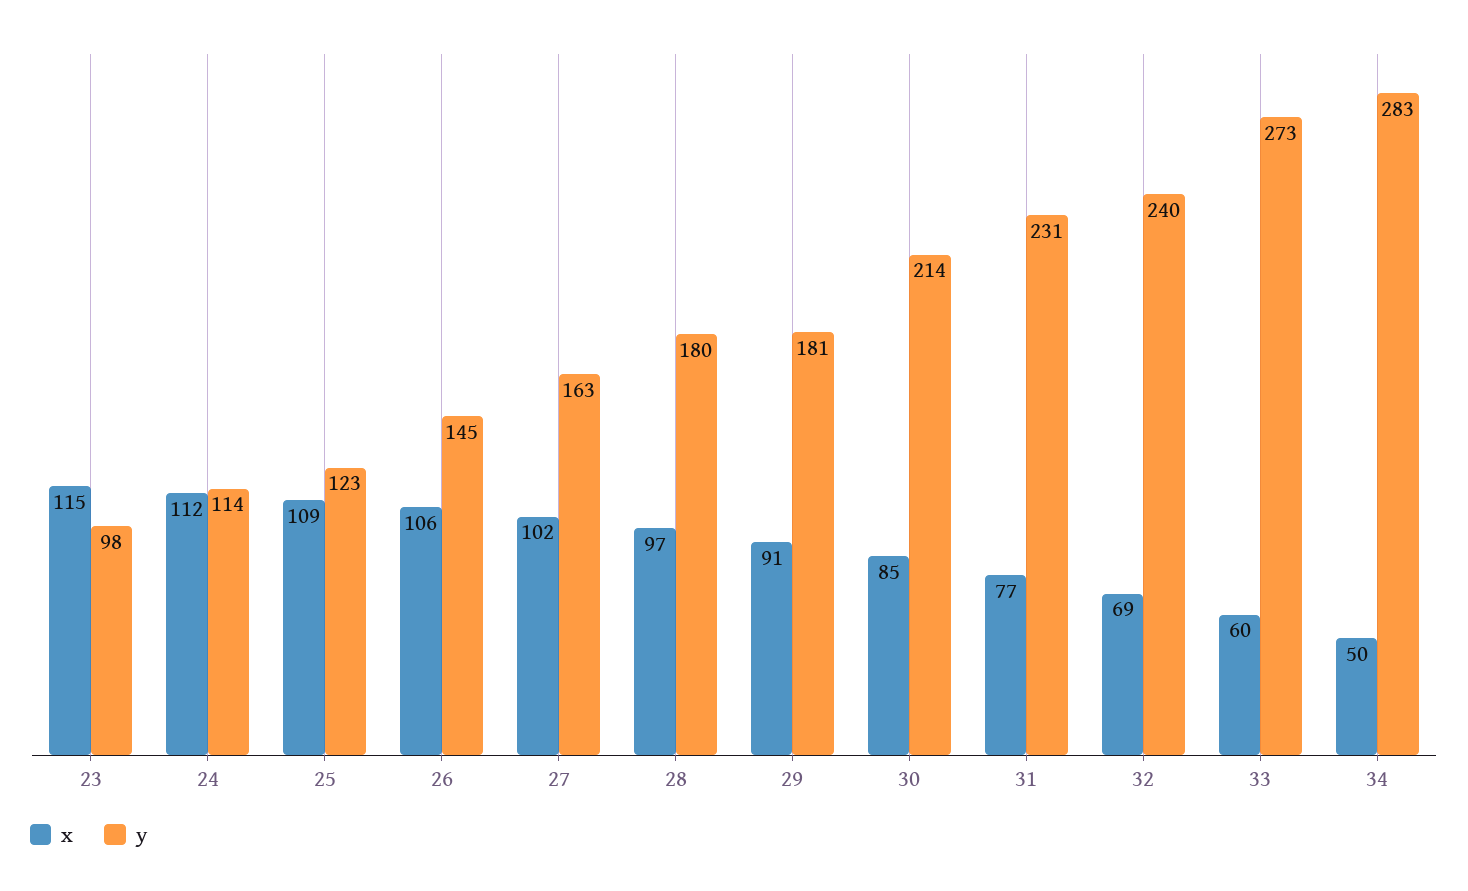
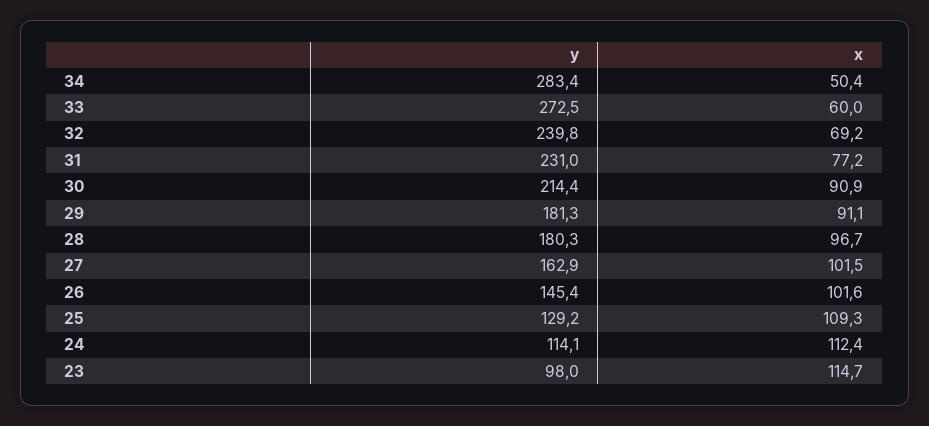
y, 25: 123 -> 129.2
x, 26: 106 -> 101.6
x, 30: 85 -> 90.9

